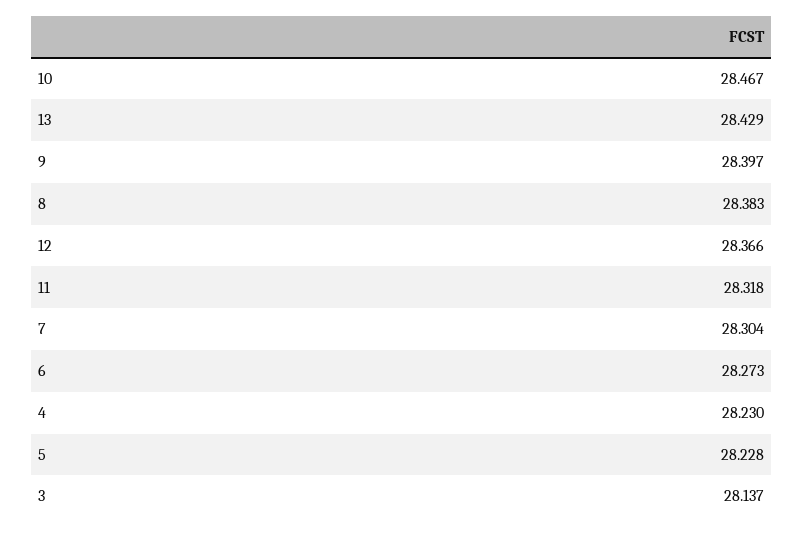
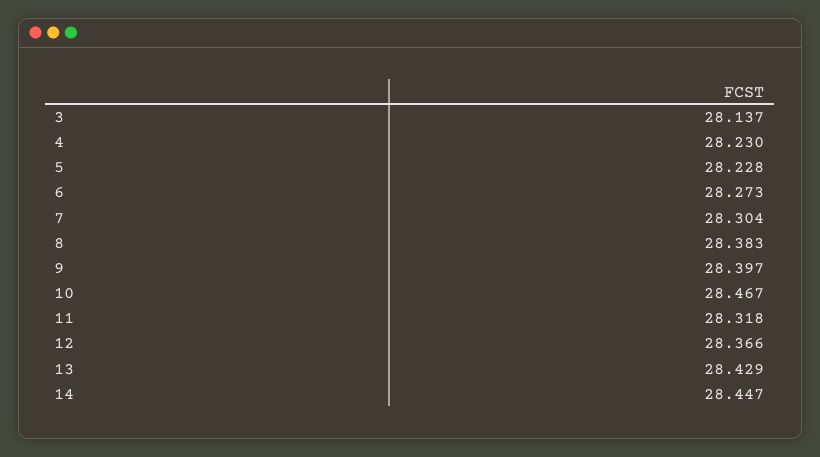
14: none -> 28.447

